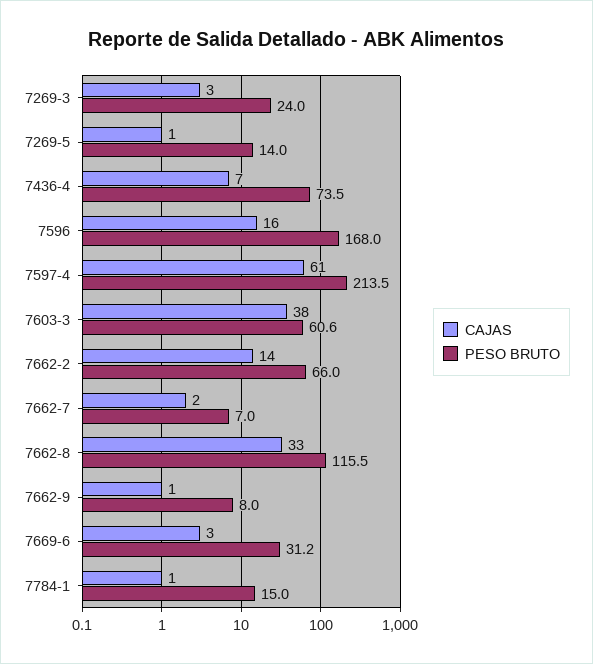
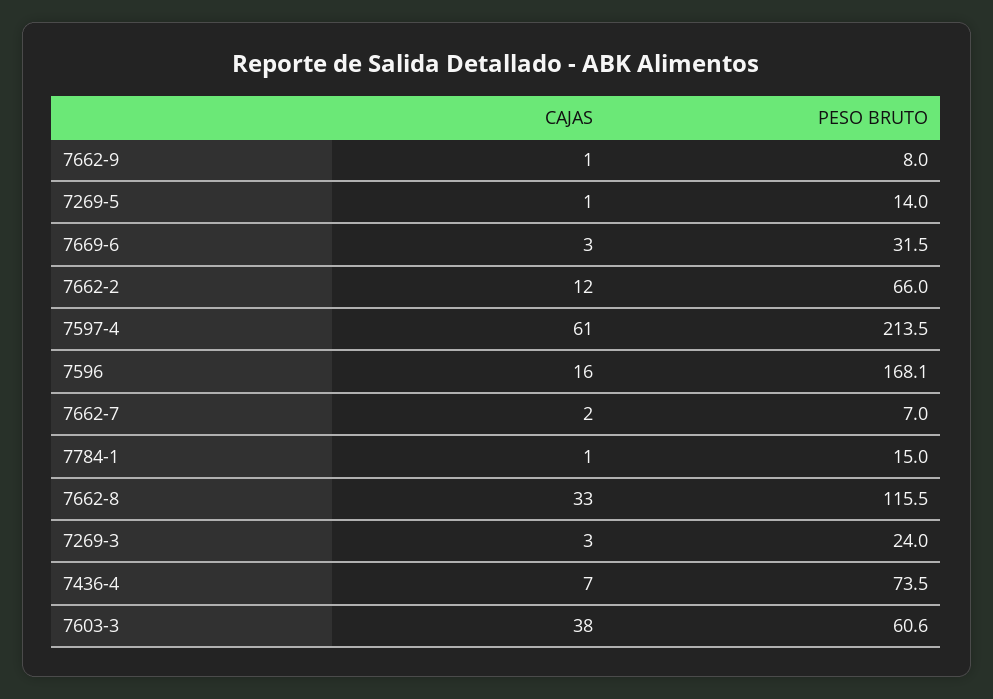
PESO BRUTO, 7596: 168 -> 168.1
CAJAS, 7662-2: 14 -> 12
PESO BRUTO, 7669-6: 31.2 -> 31.5

